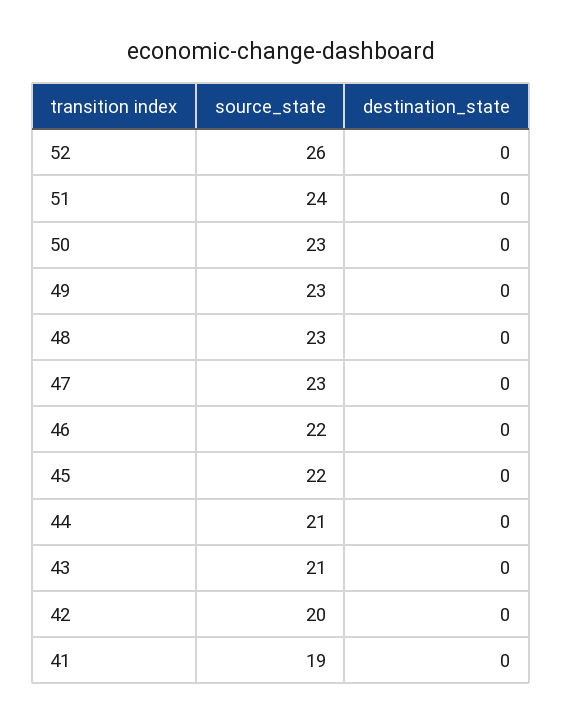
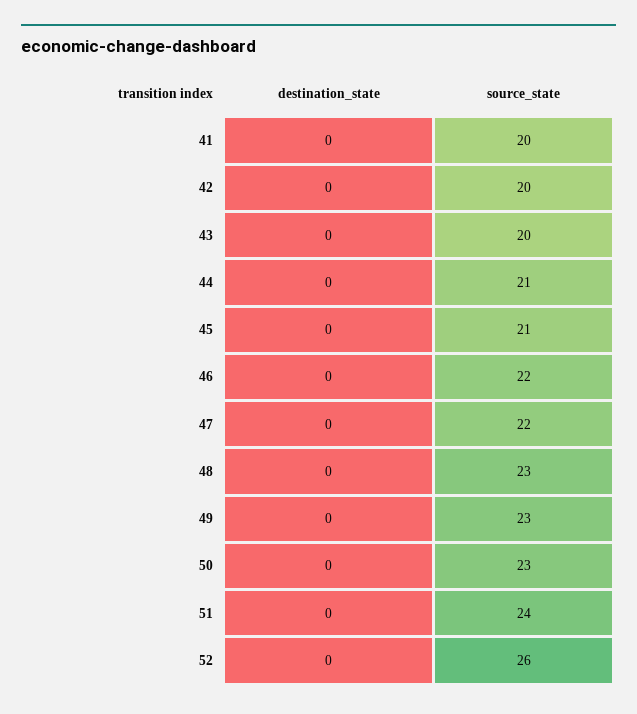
source_state, 47: 23 -> 22
source_state, 45: 22 -> 21
source_state, 43: 21 -> 20
source_state, 41: 19 -> 20

